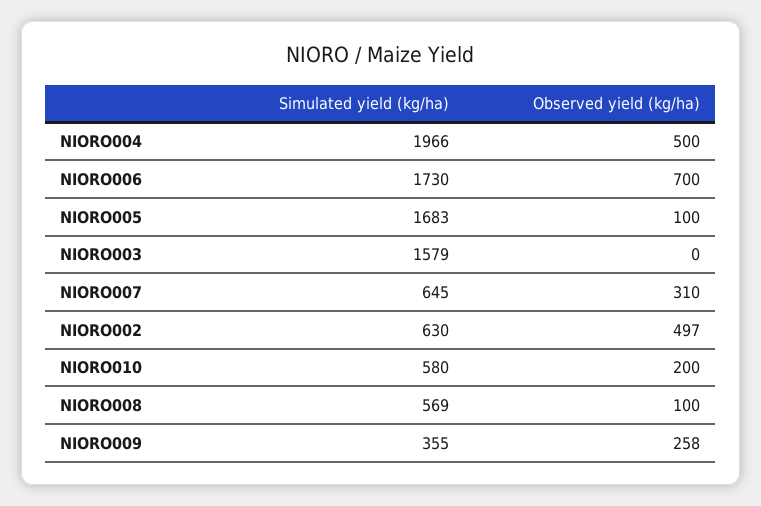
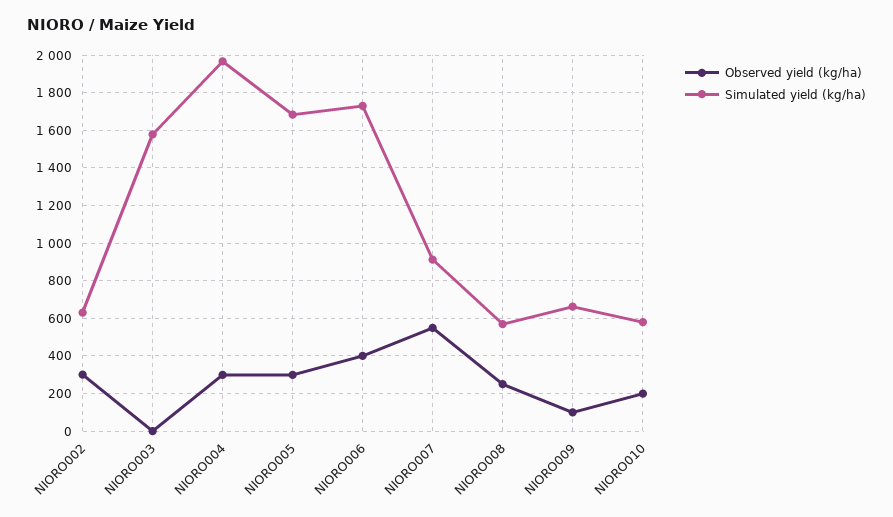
Observed yield (kg/ha), NIORO004: 500 -> 300
Observed yield (kg/ha), NIORO006: 700 -> 400
Observed yield (kg/ha), NIORO005: 100 -> 300
Simulated yield (kg/ha), NIORO007: 645 -> 900
Observed yield (kg/ha), NIORO007: 310 -> 550
Observed yield (kg/ha), NIORO002: 497 -> 300
Observed yield (kg/ha), NIORO008: 100 -> 250
Simulated yield (kg/ha), NIORO009: 355 -> 650
Observed yield (kg/ha), NIORO009: 258 -> 100

